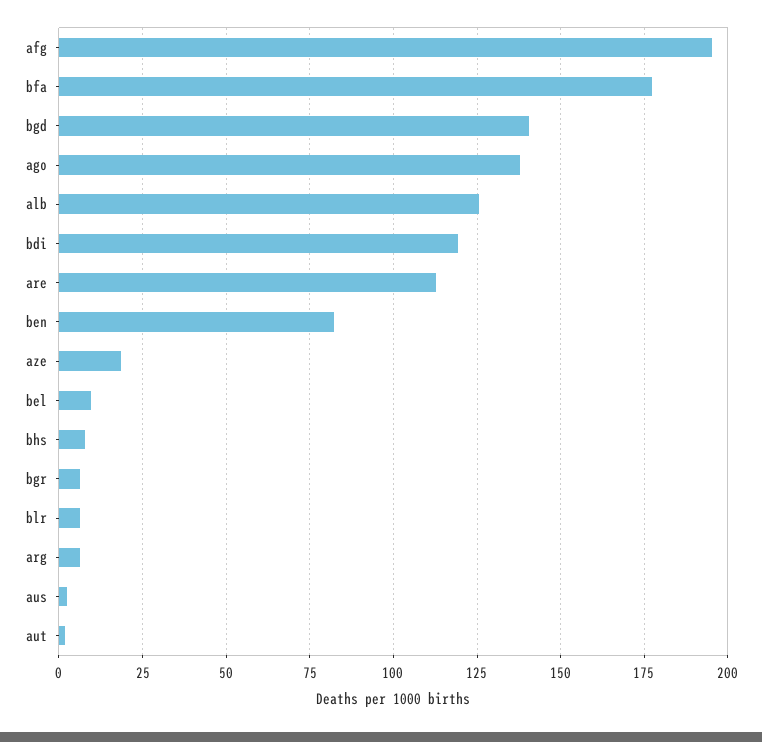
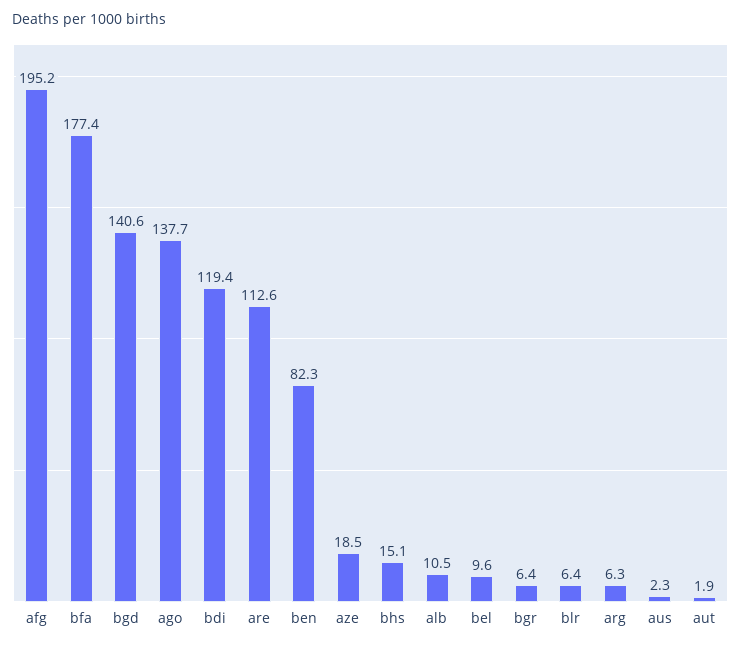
alb: 125 -> 10.5
bhs: 7.5 -> 15.1

